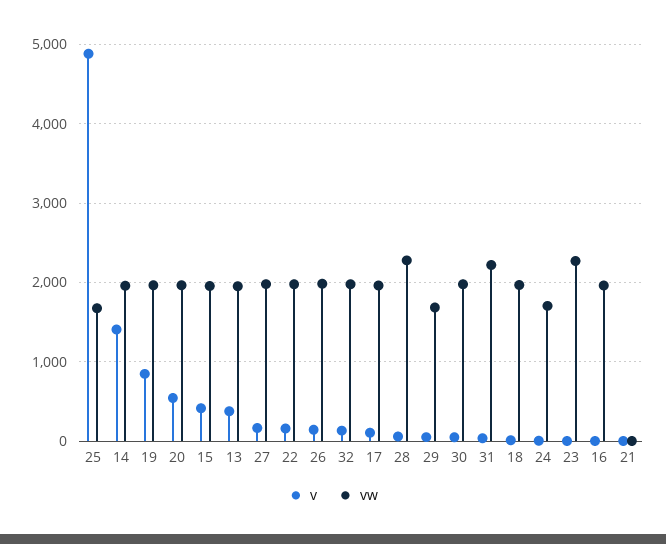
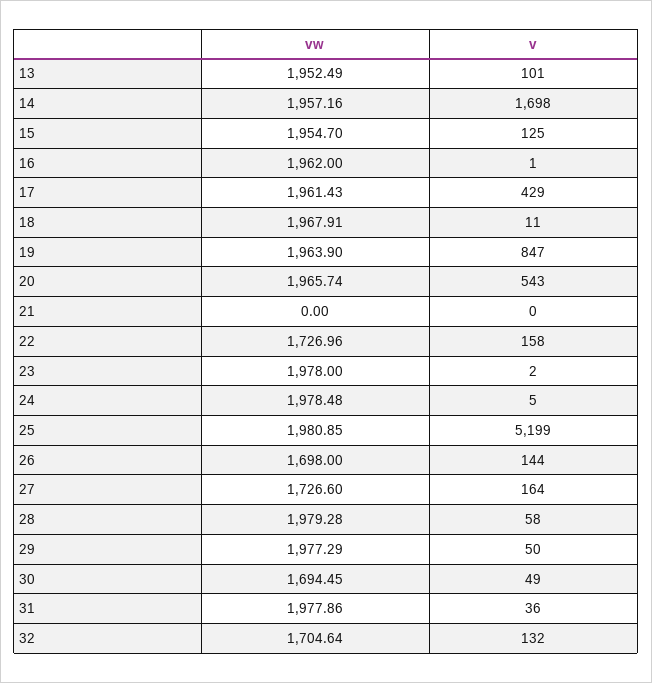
v, 25: 4900 -> 5199
vw, 25: 1700 -> 1980.85
v, 14: 1400 -> 1698
v, 15: 400 -> 125
v, 13: 400 -> 101
vw, 27: 2000 -> 1726.6
vw, 22: 2000 -> 1726.96
vw, 26: 2000 -> 1698
vw, 32: 2000 -> 1704.64
v, 17: 100 -> 429
vw, 28: 2300 -> 1979.28
vw, 29: 1700 -> 1977.29
vw, 30: 2000 -> 1694.45
vw, 31: 2200 -> 1977.86
vw, 24: 1700 -> 1978.48
vw, 23: 2300 -> 1978

